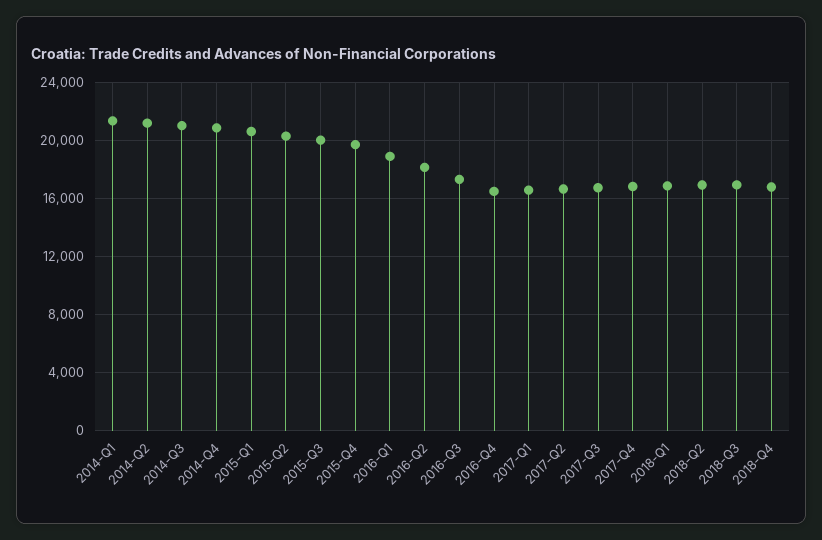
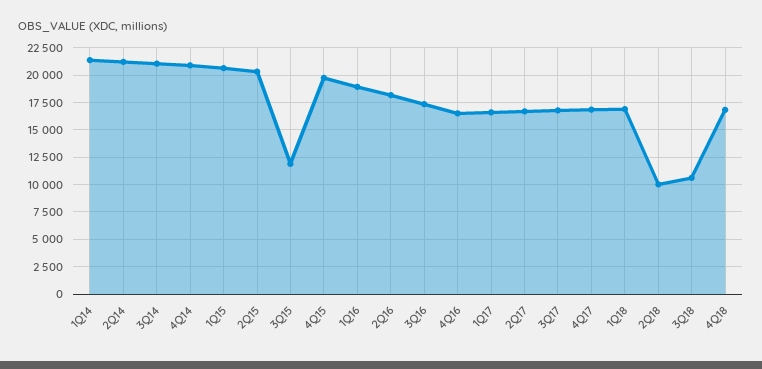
2015-Q3: 20000 -> 12500
2018-Q2: 17000 -> 10000
2018-Q3: 17000 -> 10000

